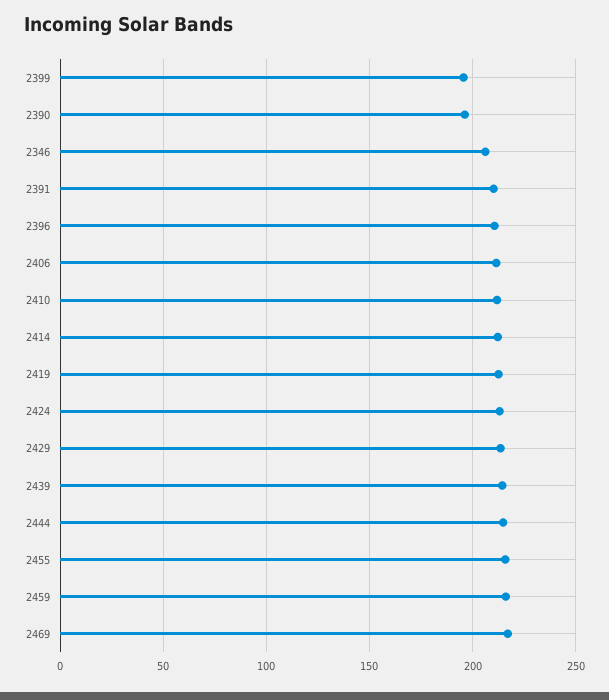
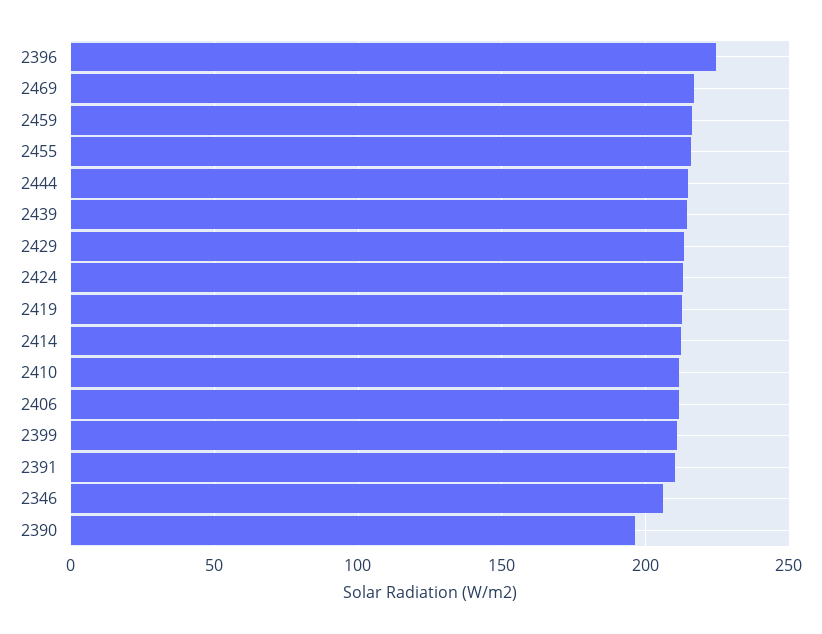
2399: 195 -> 210
2396: 210 -> 225

